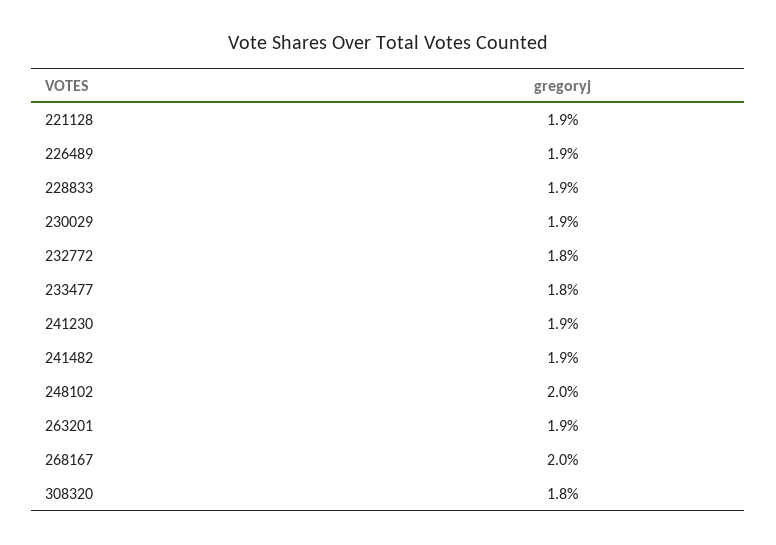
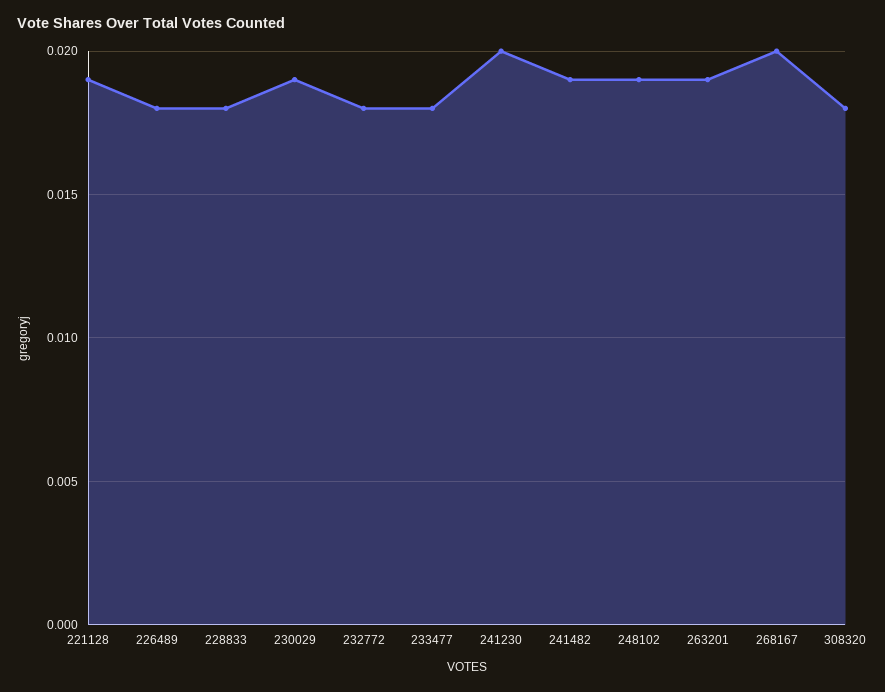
226489: 0.019 -> 0.018
228833: 0.019 -> 0.018
241230: 0.019 -> 0.02
248102: 0.02 -> 0.019

